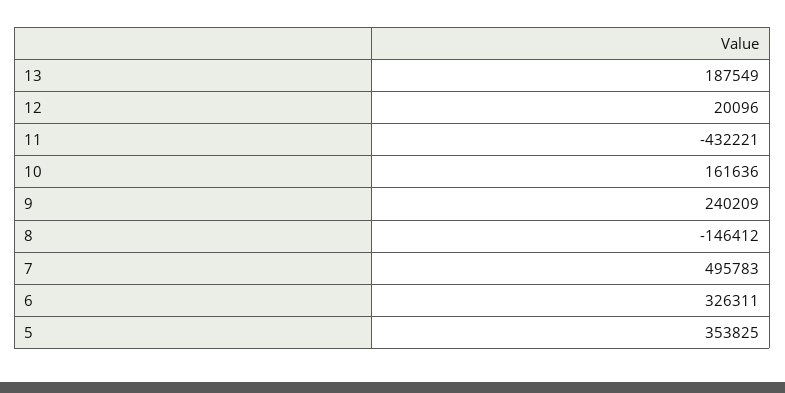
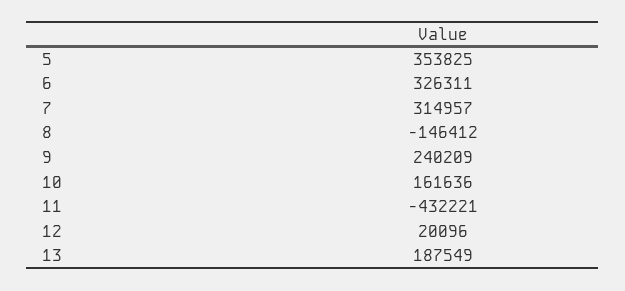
7: 495783 -> 314957

